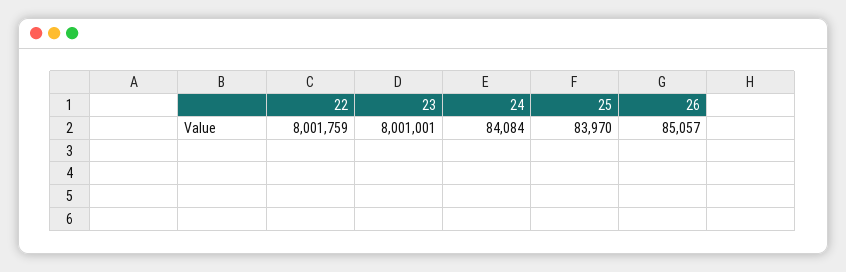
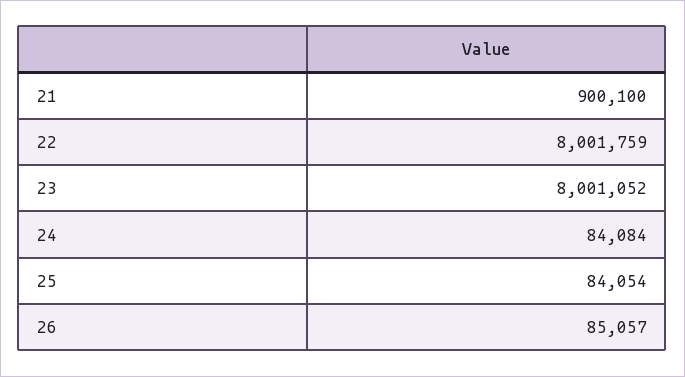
23: 8001001 -> 8001052
25: 83970 -> 84054
21: none -> 900100

